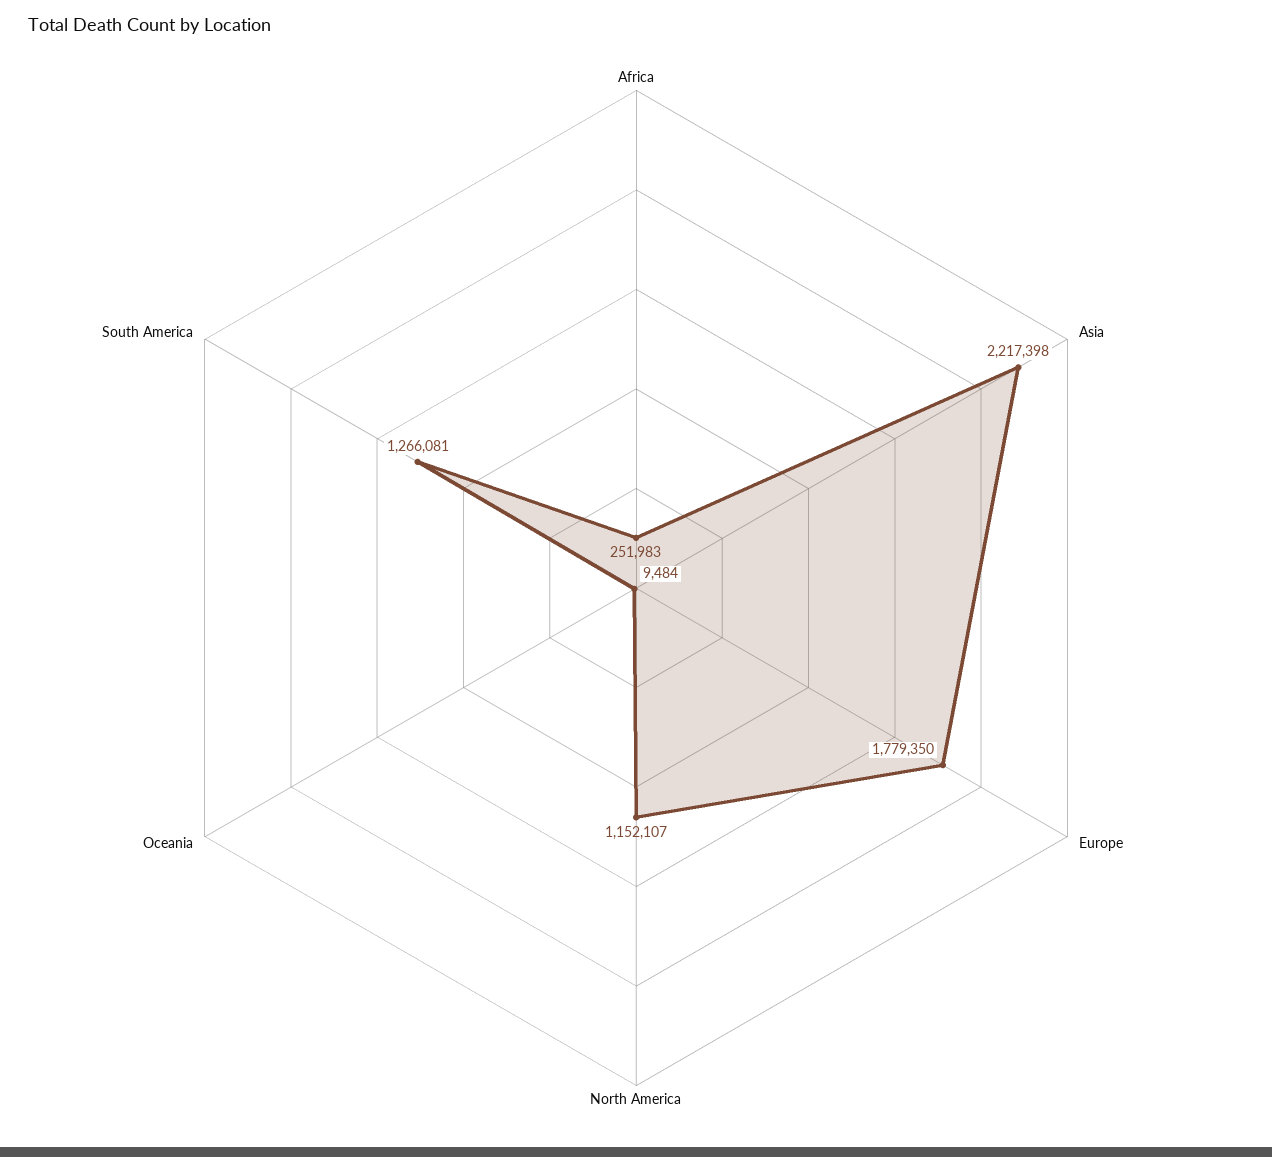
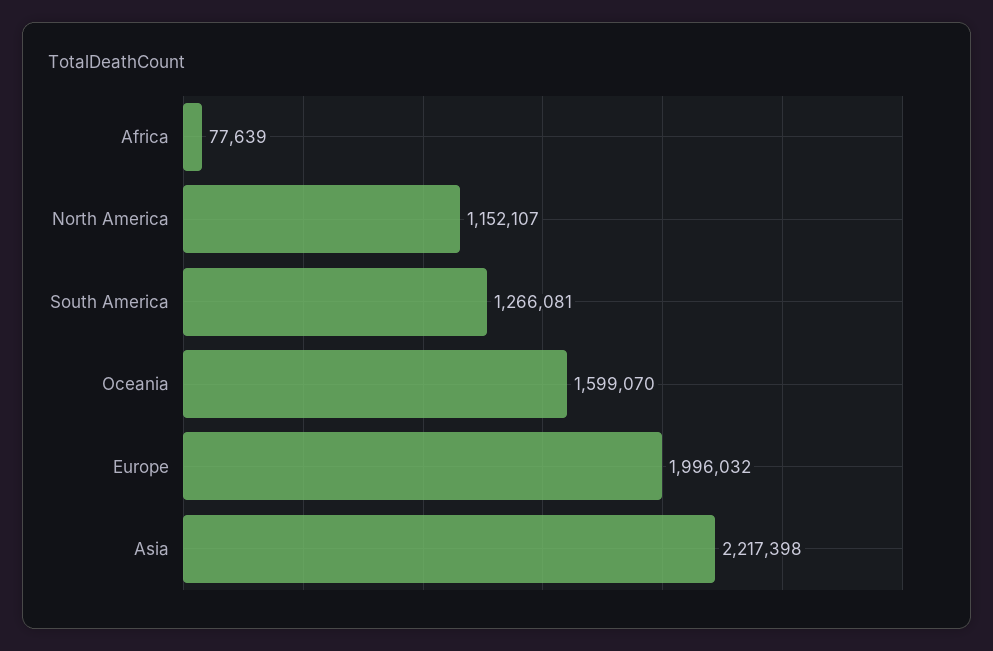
Africa: 251983 -> 77639
Europe: 1779350 -> 1996032
Oceania: 9484 -> 1599070

